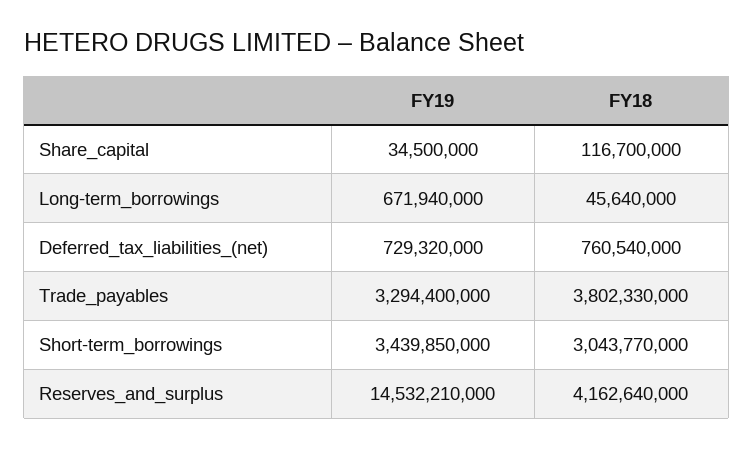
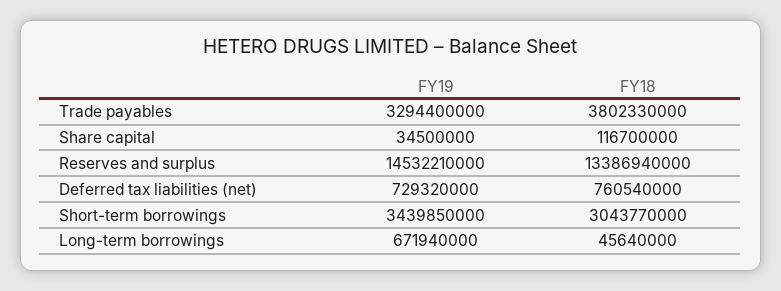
FY18, Reserves_and_surplus: 4162640000 -> 13386940000

